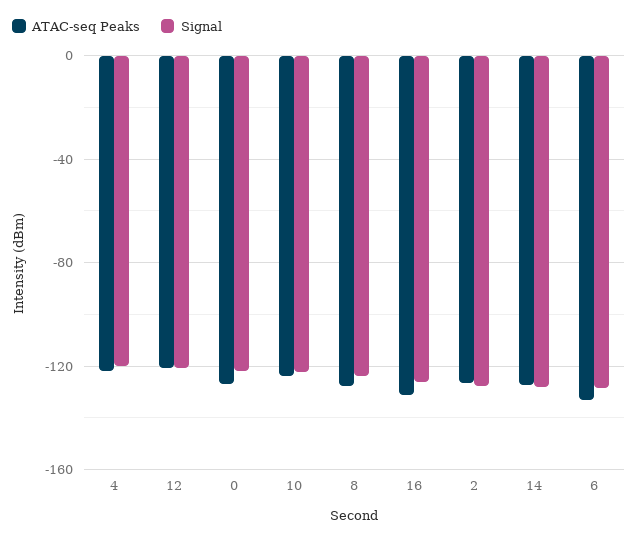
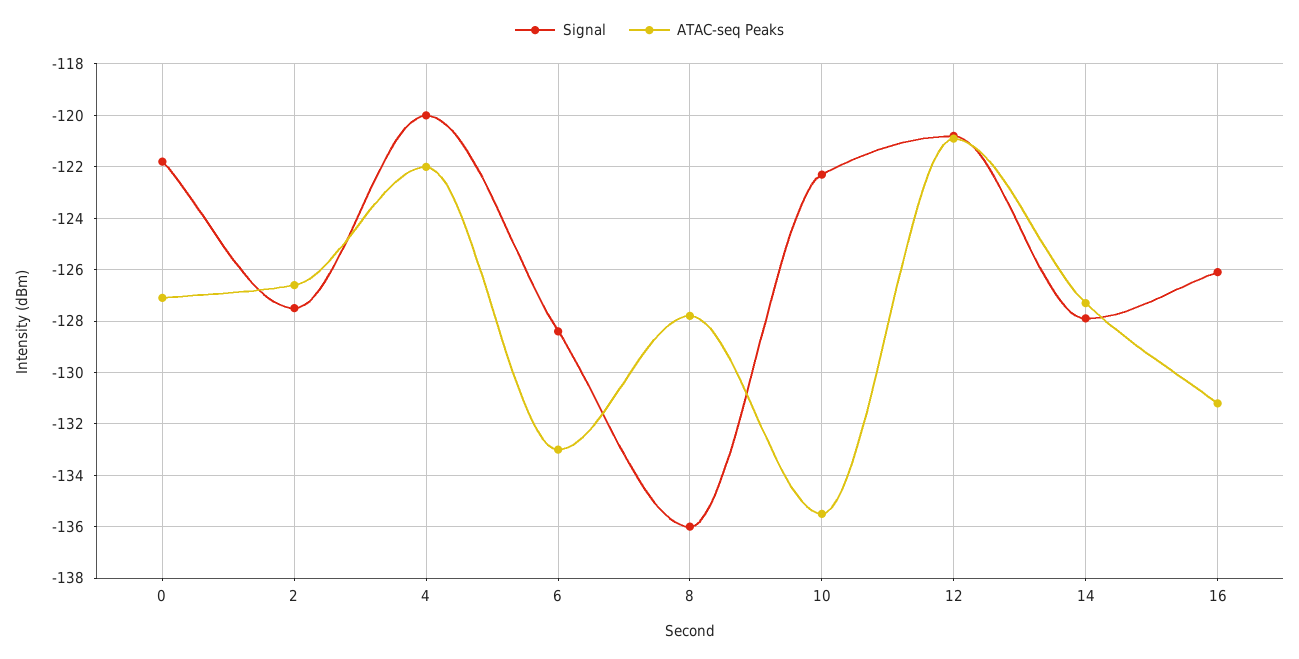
ATAC-seq Peaks, 10: -125 -> -135.5
Signal, 8: -125 -> -136

